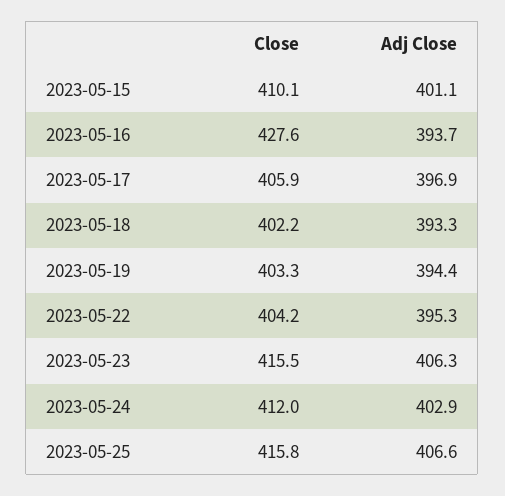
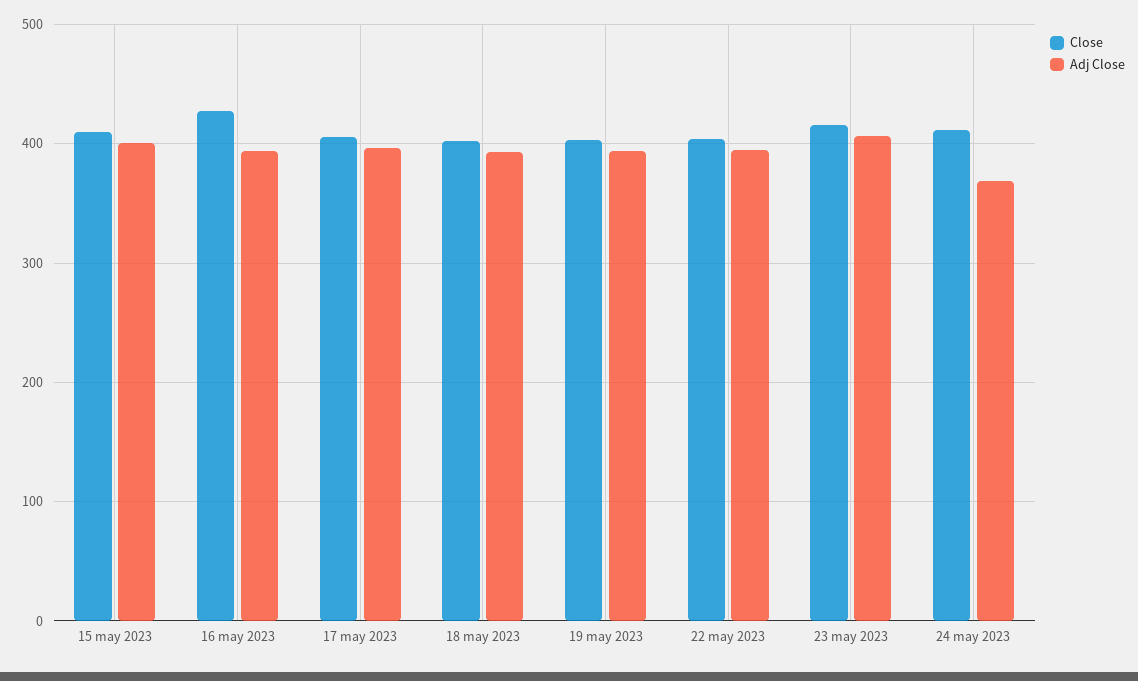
Adj Close, 2023-05-24: 402.9 -> 370
Close, 2023-05-25: 415.8 -> none
Adj Close, 2023-05-25: 406.6 -> none

